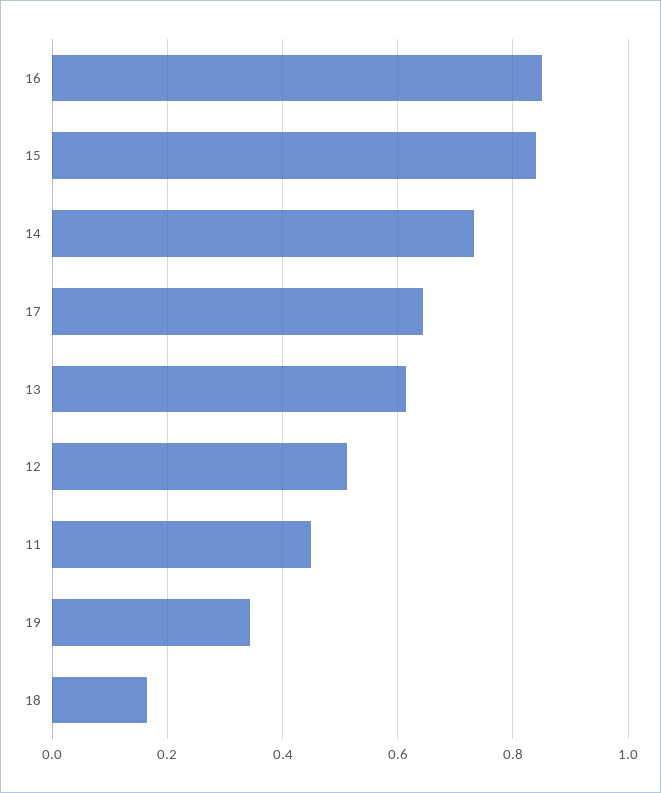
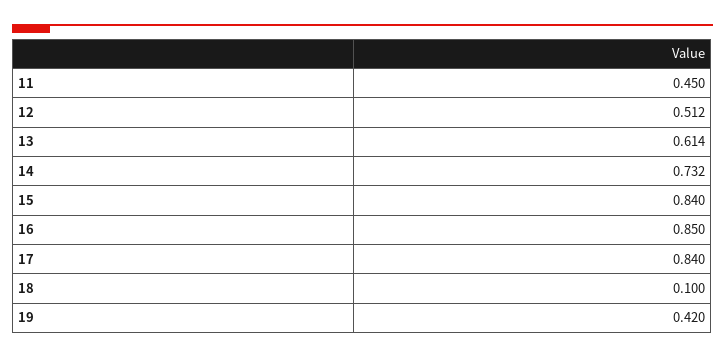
17: 0.64 -> 0.84
19: 0.34 -> 0.42
18: 0.16 -> 0.1

